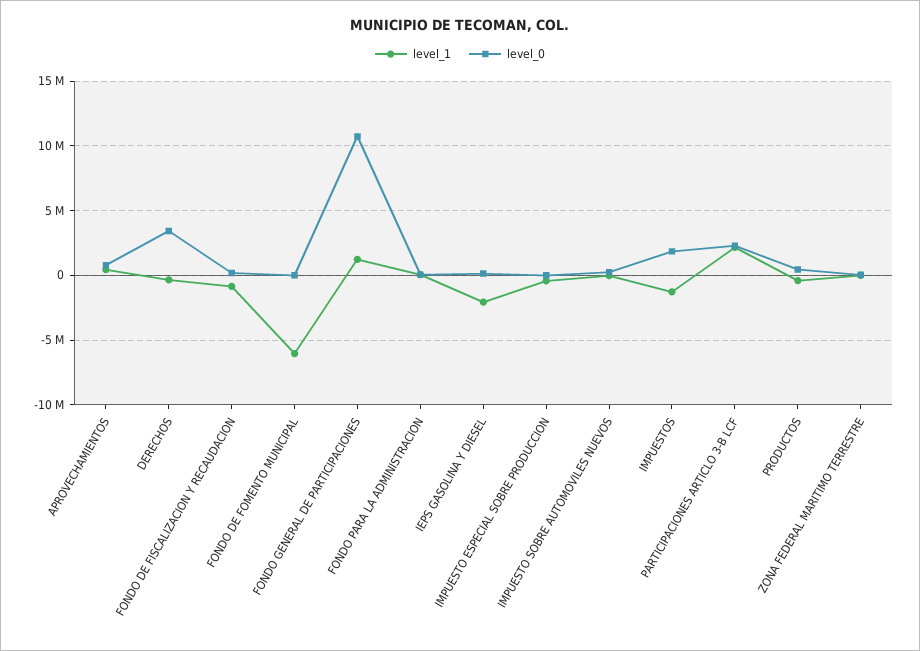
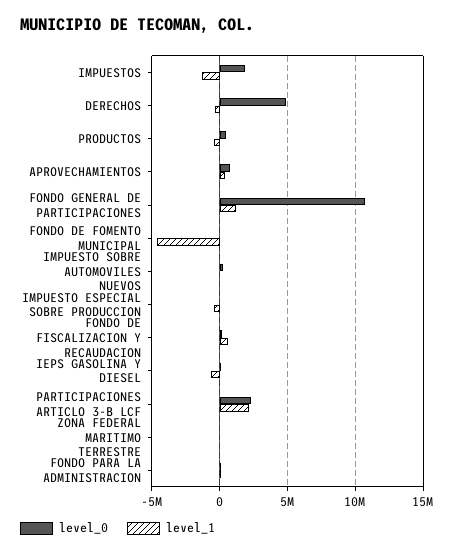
level_0, DERECHOS: 3500000 -> 5000000
level_1, FONDO DE FISCALIZACION Y RECAUDACION: -1000000 -> 500000
level_1, FONDO DE FOMENTO MUNICIPAL: -6000000 -> -4500000
level_1, IEPS GASOLINA Y DIESEL: -2000000 -> -500000

